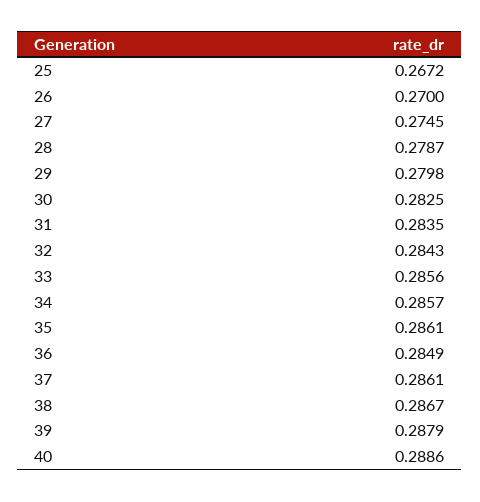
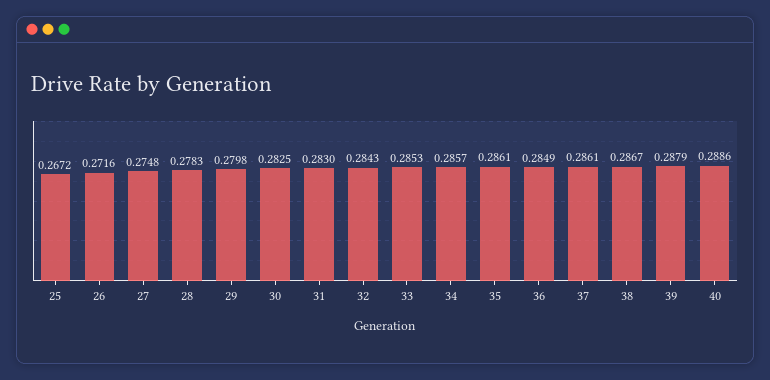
26: 0.27 -> 0.2716
27: 0.2745 -> 0.2748
28: 0.2787 -> 0.2783
31: 0.2835 -> 0.283
33: 0.2856 -> 0.2853

